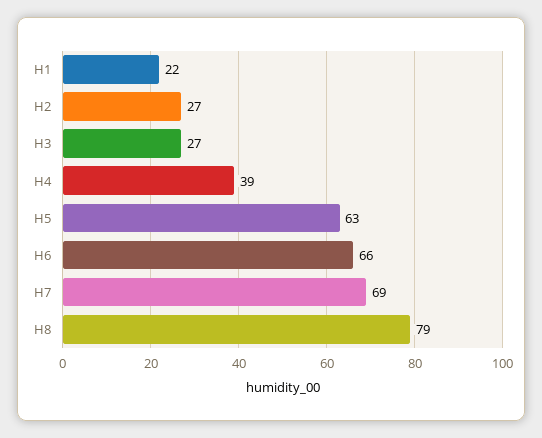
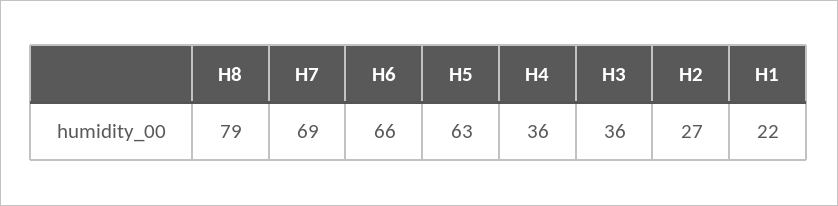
H3: 27 -> 36
H4: 39 -> 36

